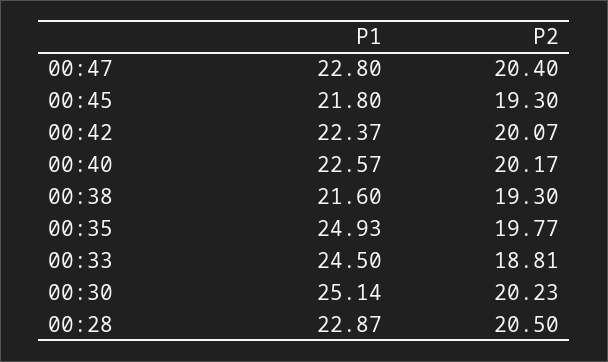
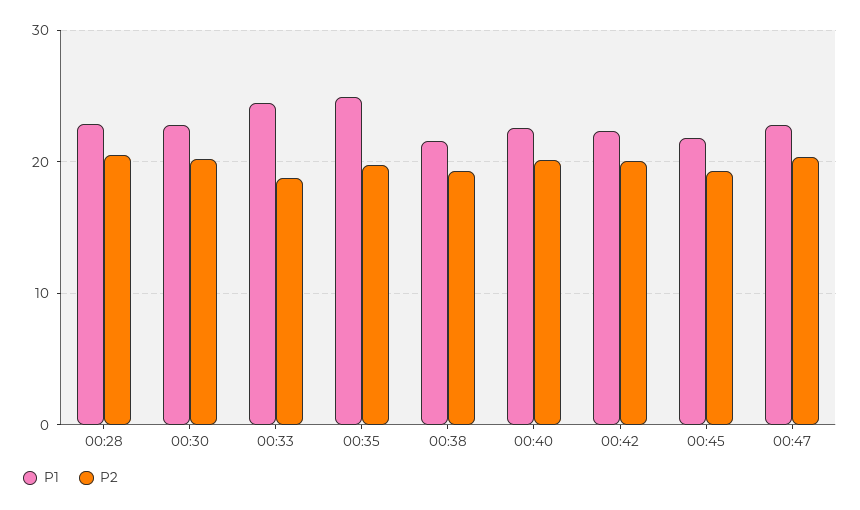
P1, 00:30: 25.14 -> 23

